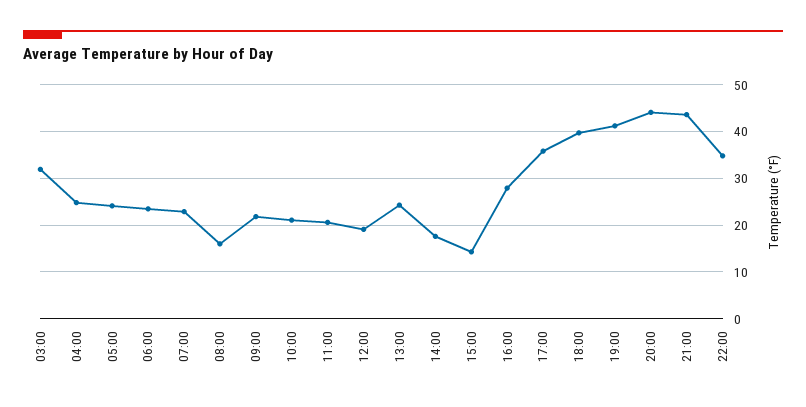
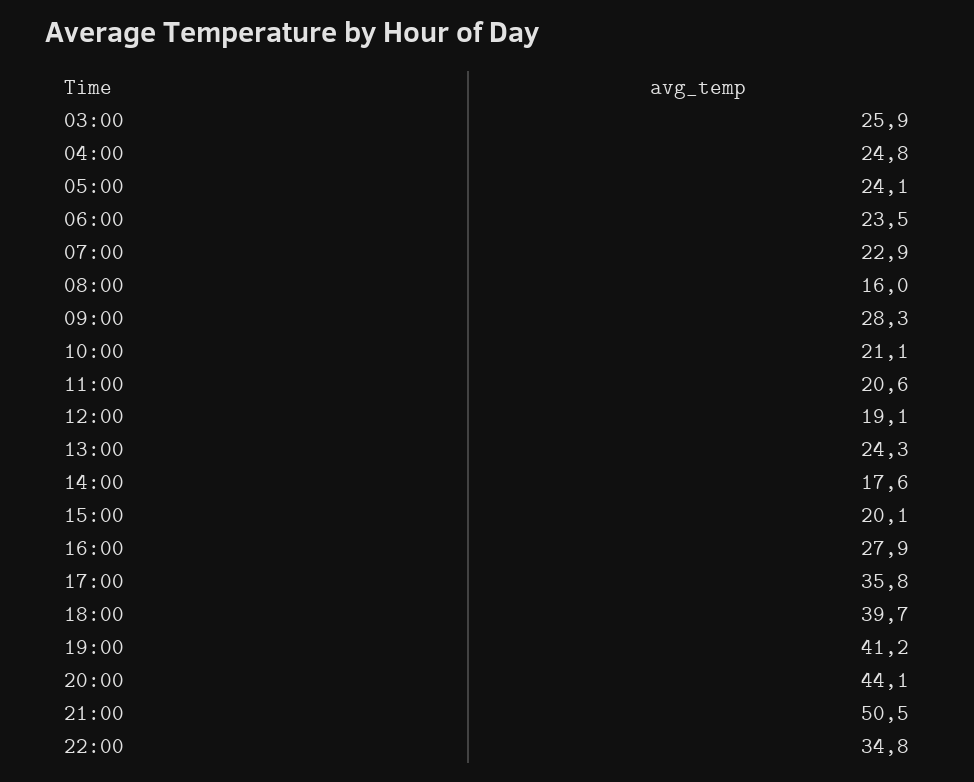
03:00: 32 -> 25.9
09:00: 22 -> 28.3
15:00: 14 -> 20.1
21:00: 44 -> 50.5

